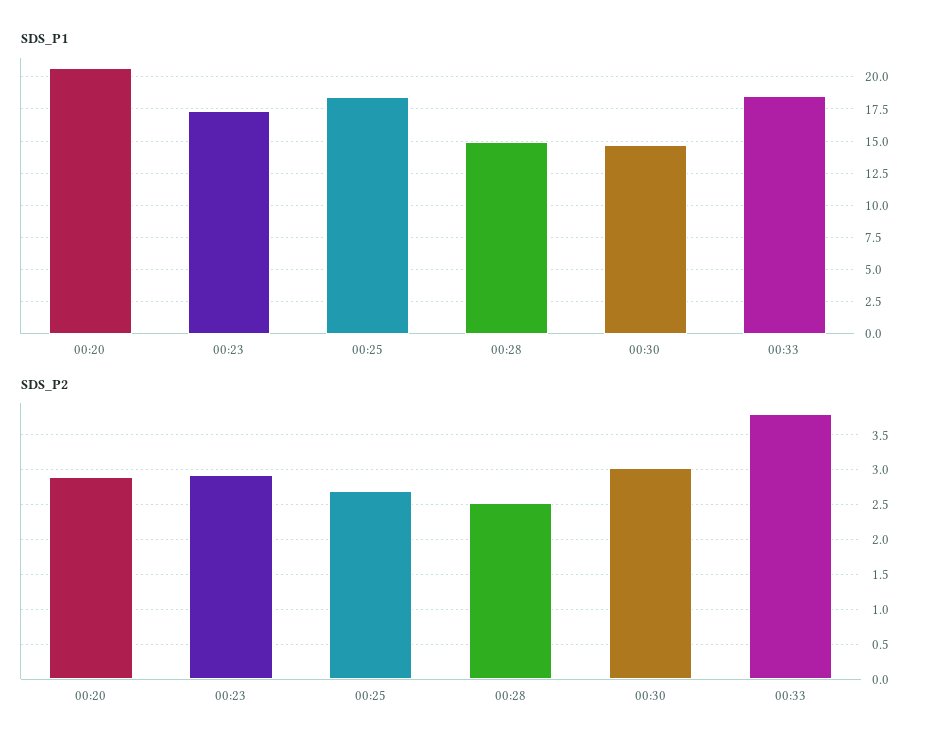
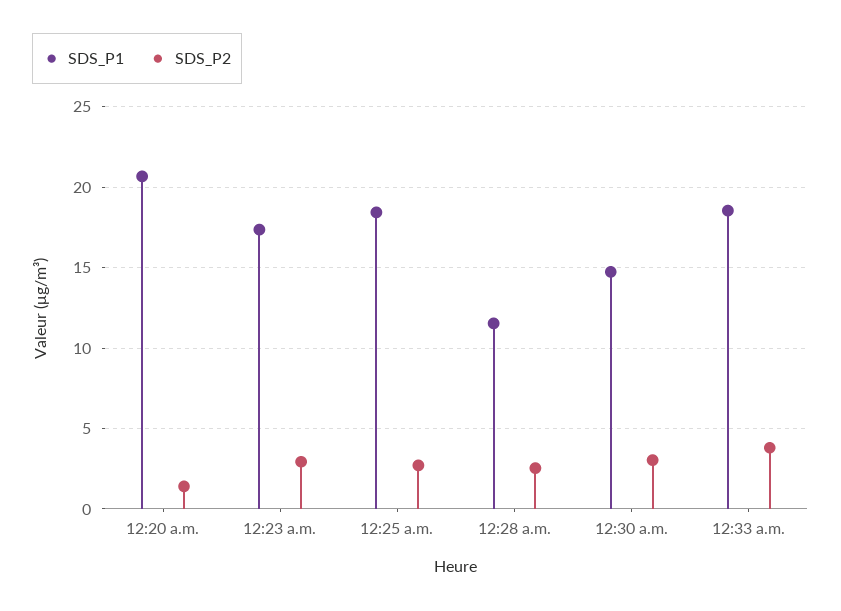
SDS_P1, 00:28: 15 -> 11.5
SDS_P2, 00:20: 2.9 -> 1.5

